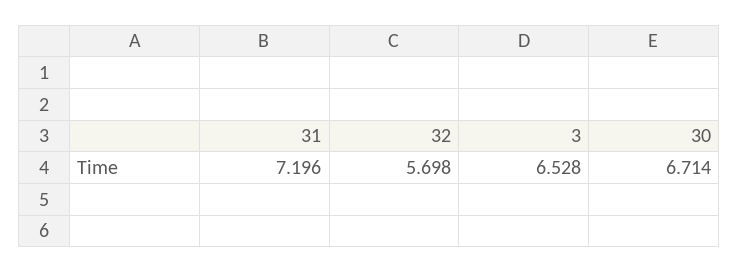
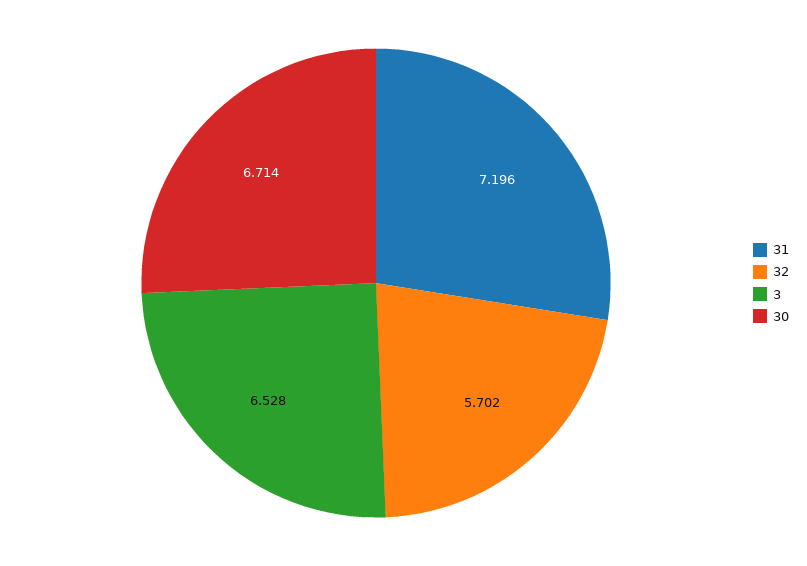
32: 5.698 -> 5.702

